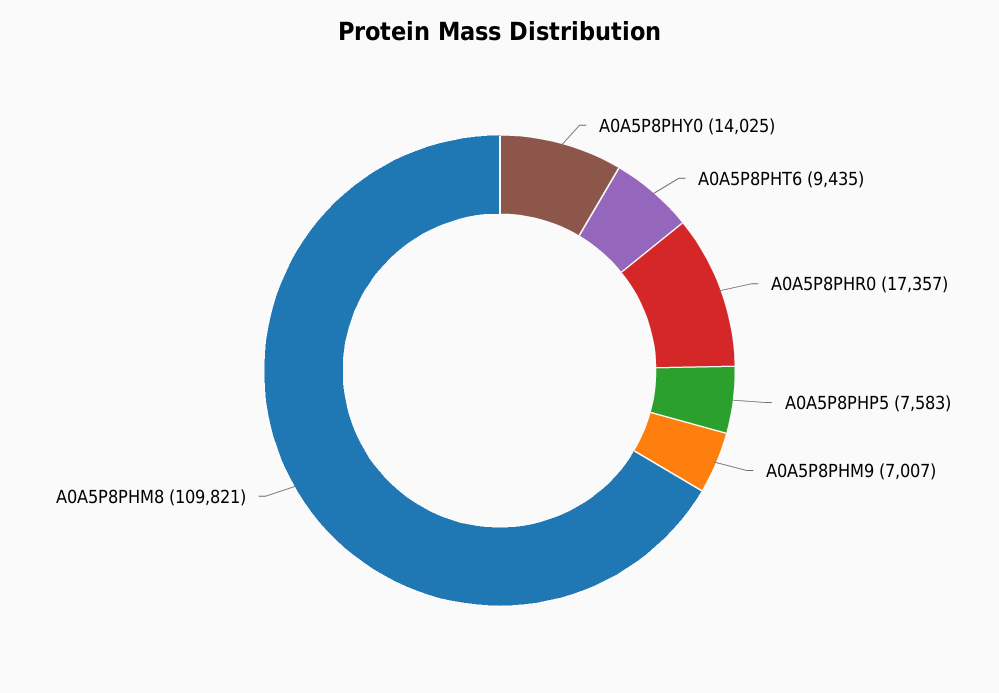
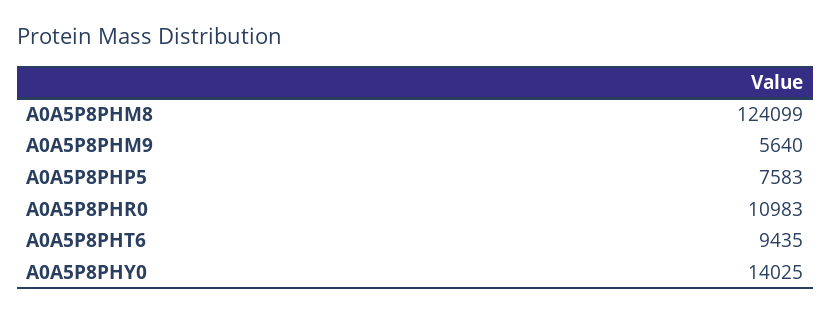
A0A5P8PHR0: 17357 -> 10983
A0A5P8PHM9: 7007 -> 5640
A0A5P8PHM8: 109821 -> 124099

